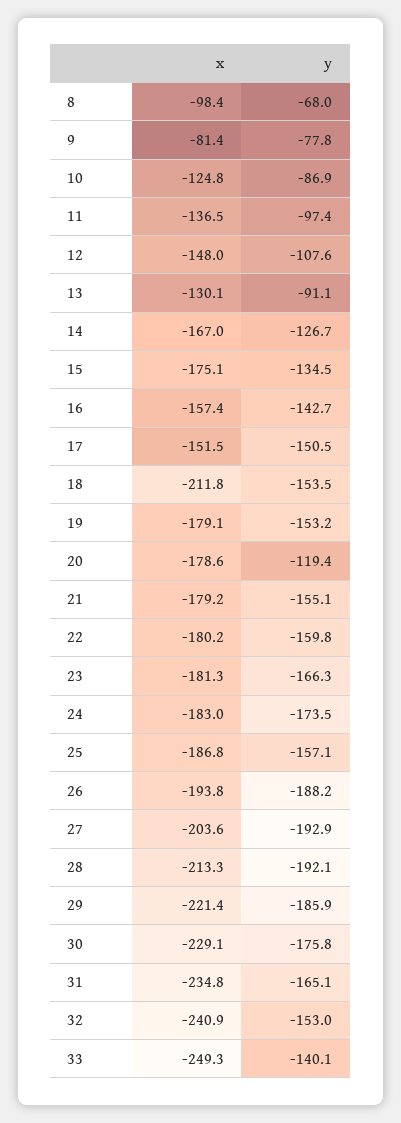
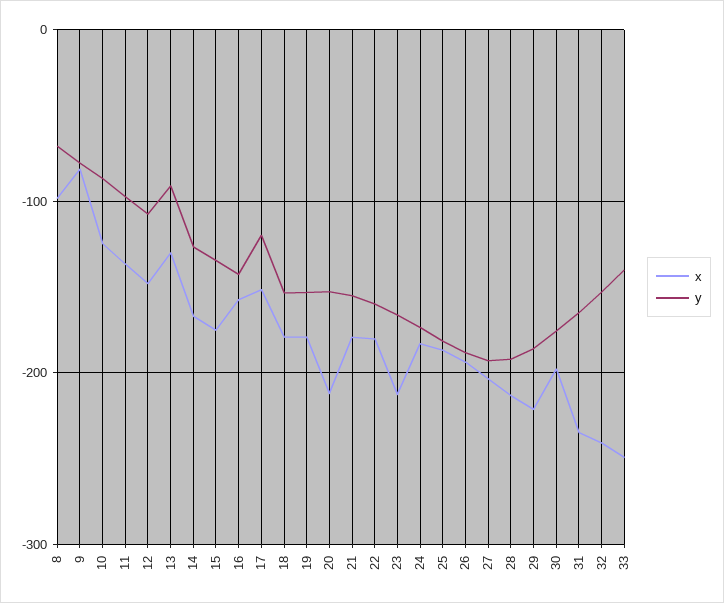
y, 17: -150.5 -> -120
x, 18: -211.8 -> -180
x, 20: -178.6 -> -210
y, 20: -119.4 -> -150
x, 23: -181.3 -> -210
y, 25: -157.1 -> -180
x, 30: -229.1 -> -200

